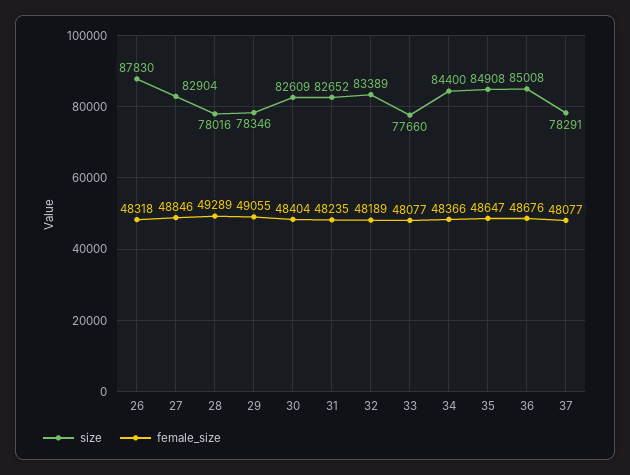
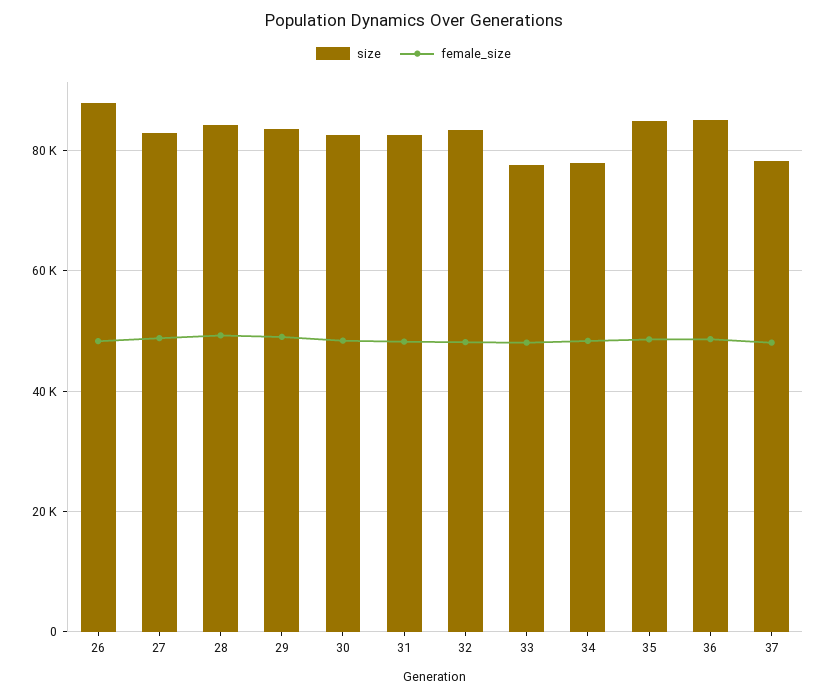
size, 28: 78016 -> 84000
size, 29: 78346 -> 84000
size, 34: 84400 -> 78000

